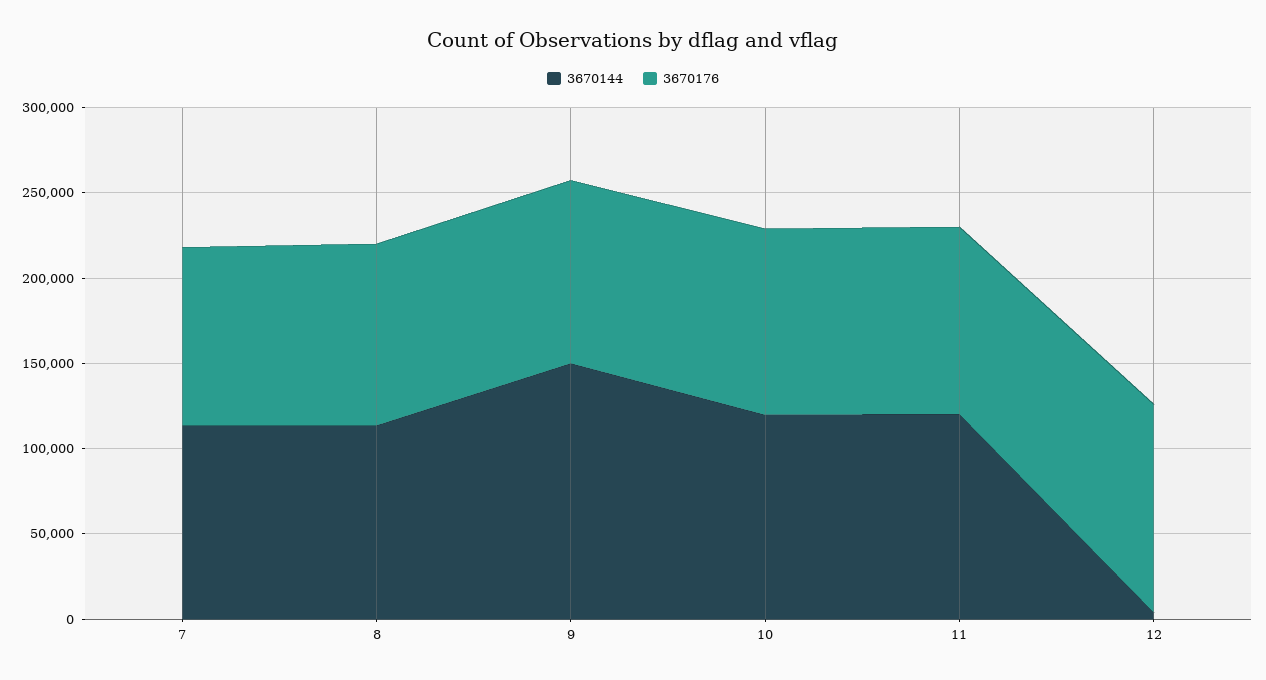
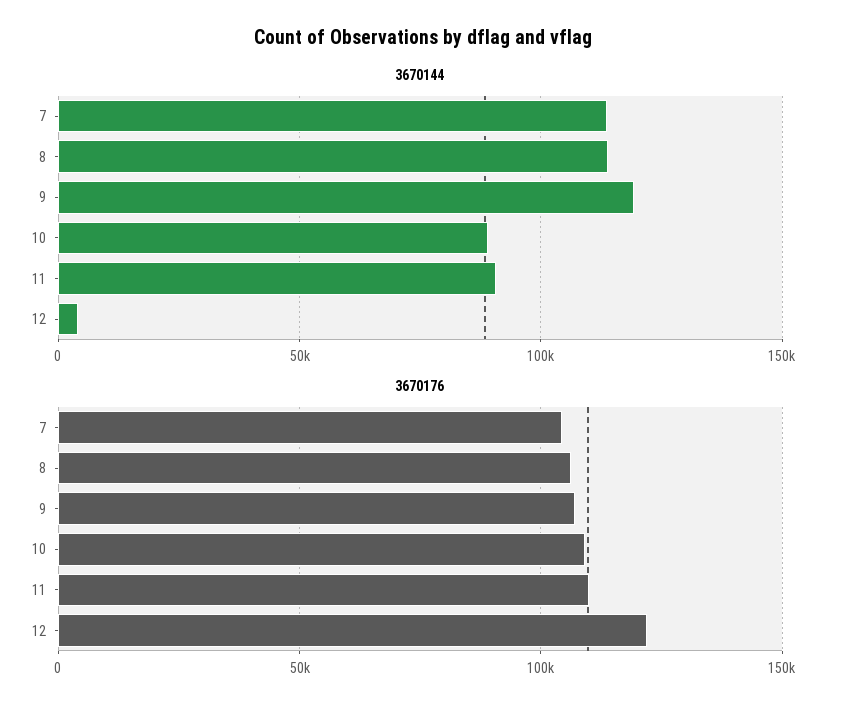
3670144, 9: 150000 -> 120000
3670144, 10: 120000 -> 90000
3670144, 11: 120000 -> 90000

